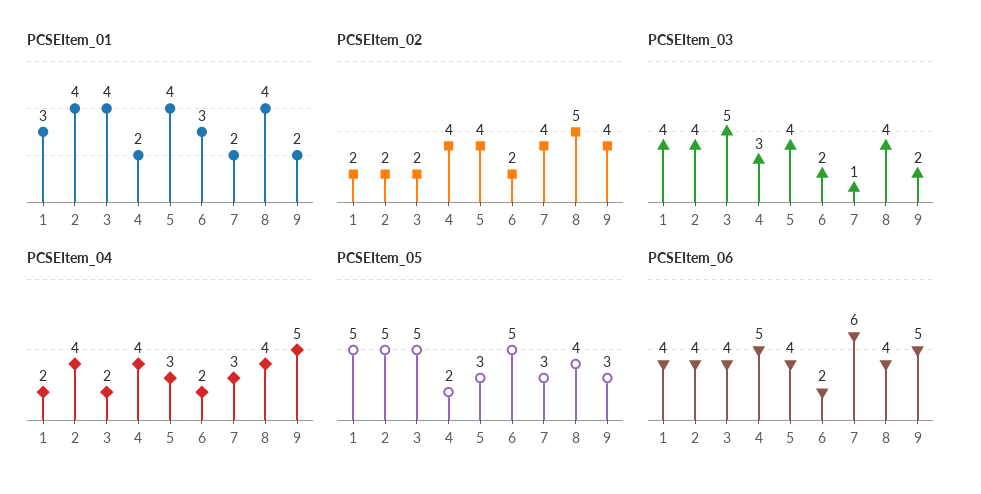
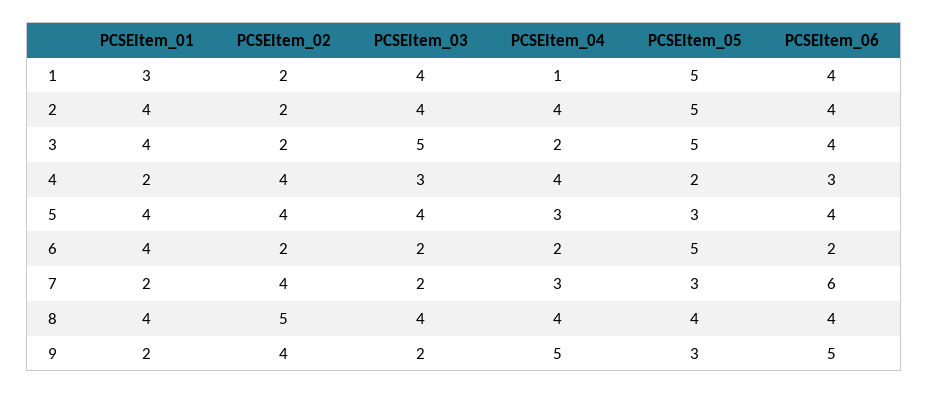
PCSEItem_01, 6: 3 -> 4
PCSEItem_03, 7: 1 -> 2
PCSEItem_04, 1: 2 -> 1
PCSEItem_06, 4: 5 -> 3

